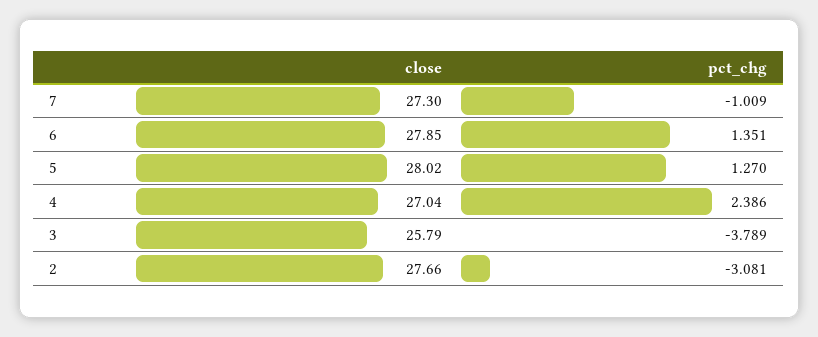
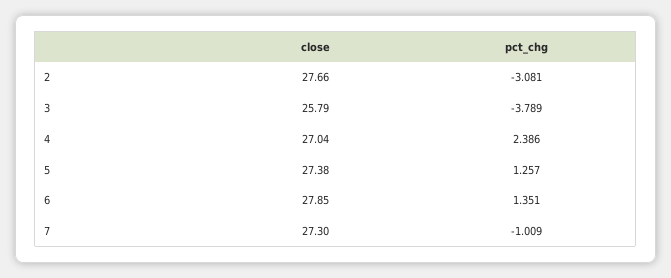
close, 5: 28.02 -> 27.38
pct_chg, 5: 1.27 -> 1.257

